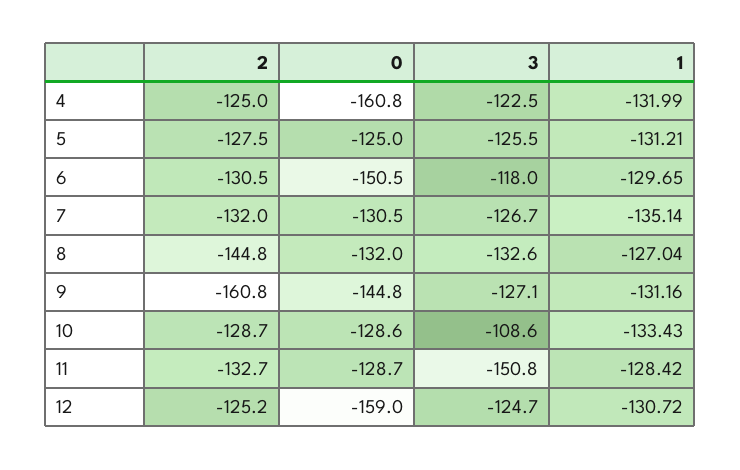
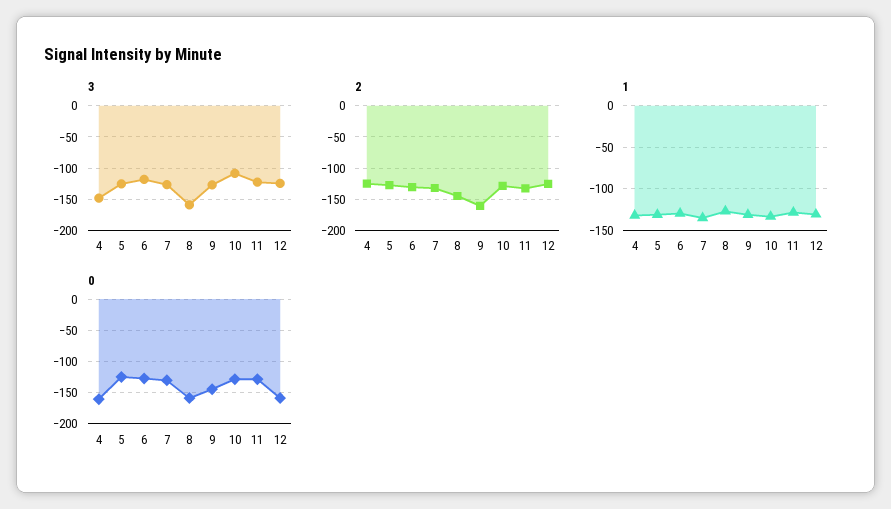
3, 4: -122.5 -> -150
0, 6: -150.5 -> -130
0, 8: -132 -> -160
3, 8: -132.6 -> -160
3, 11: -150.8 -> -120

